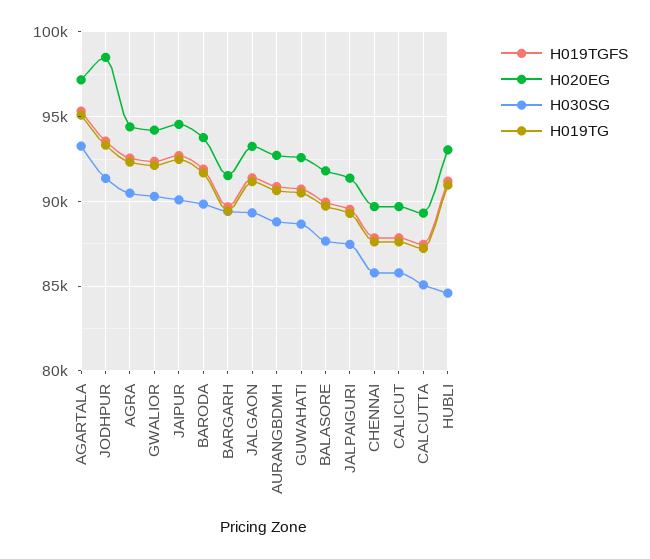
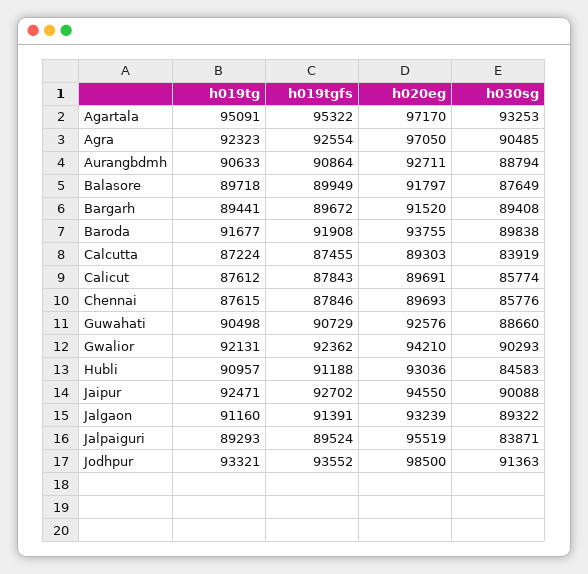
H020EG, AGRA: 94500 -> 97050
H020EG, JALPAIGURI: 91500 -> 95519
H030SG, JALPAIGURI: 87500 -> 83871
H030SG, CALCUTTA: 85000 -> 83919

